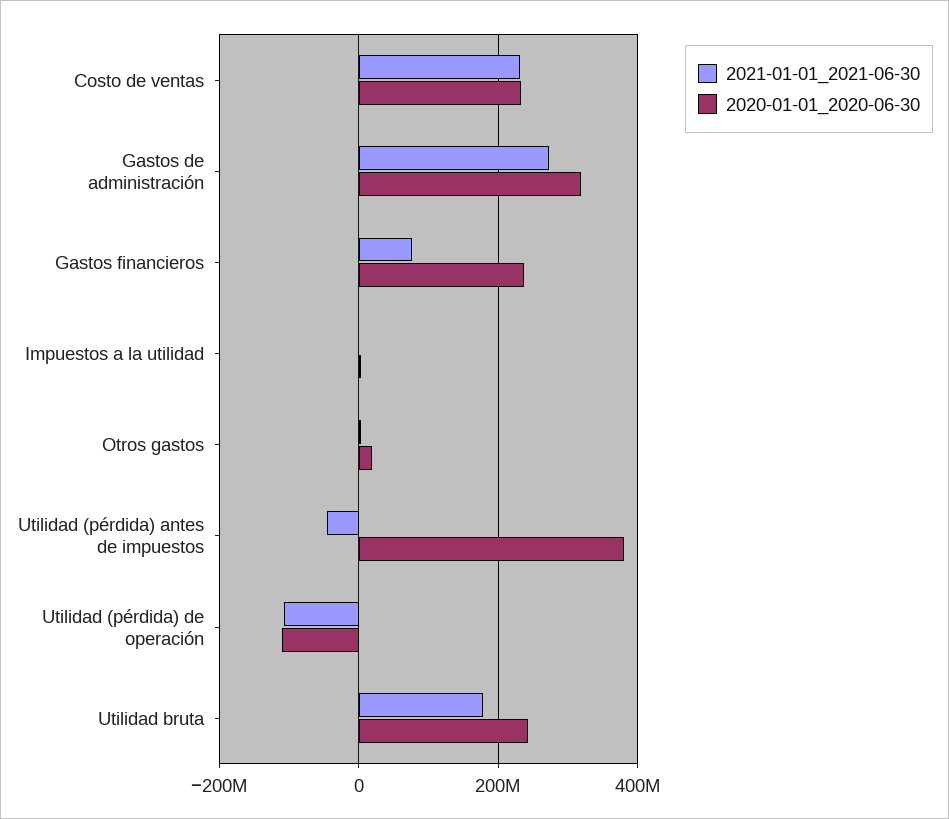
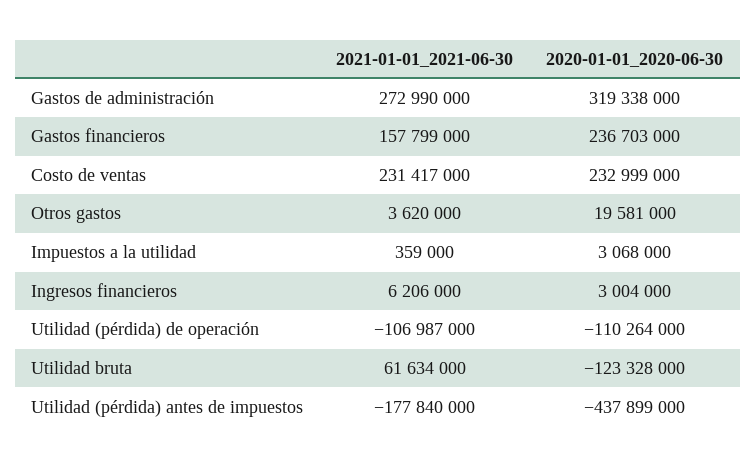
2021-01-01_2021-06-30, Gastos financieros: 80000000 -> 157799000
2021-01-01_2021-06-30, Utilidad (pérdida) antes de impuestos: -40000000 -> -177840000
2020-01-01_2020-06-30, Utilidad (pérdida) antes de impuestos: 380000000 -> -437899000
2021-01-01_2021-06-30, Utilidad bruta: 180000000 -> 61634000
2020-01-01_2020-06-30, Utilidad bruta: 240000000 -> -123328000
2021-01-01_2021-06-30, Ingresos financieros: none -> 6206000
2020-01-01_2020-06-30, Ingresos financieros: none -> 3004000

